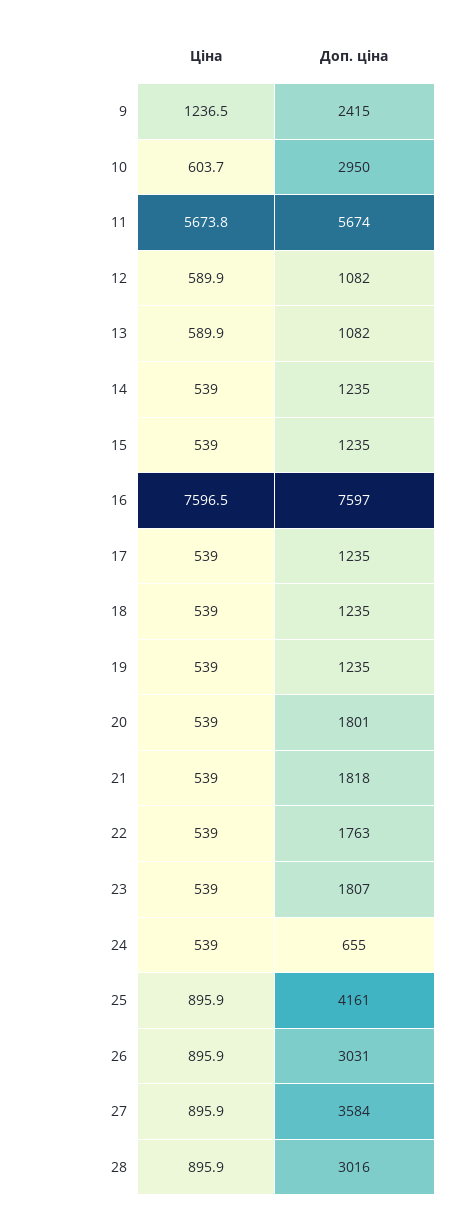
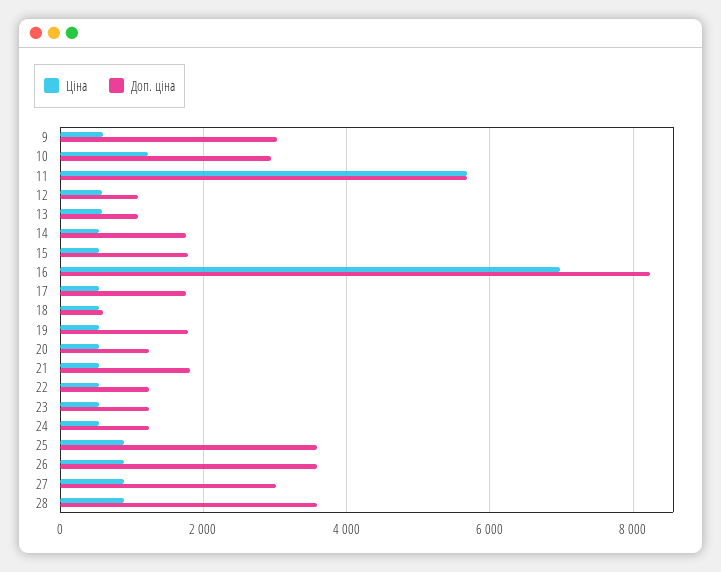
Ціна, 9: 1236.5 -> 600
Доп. ціна, 9: 2415 -> 3000
Ціна, 10: 603.7 -> 1200
Доп. ціна, 14: 1235 -> 1800
Доп. ціна, 15: 1235 -> 1800
Ціна, 16: 7596.5 -> 7000
Доп. ціна, 16: 7597 -> 8200
Доп. ціна, 17: 1235 -> 1800
Доп. ціна, 18: 1235 -> 600
Доп. ціна, 19: 1235 -> 1800
Доп. ціна, 20: 1801 -> 1200
Доп. ціна, 22: 1763 -> 1200
Доп. ціна, 23: 1807 -> 1200
Доп. ціна, 24: 655 -> 1200
Доп. ціна, 25: 4161 -> 3600
Доп. ціна, 26: 3031 -> 3600
Доп. ціна, 27: 3584 -> 3000
Доп. ціна, 28: 3016 -> 3600

